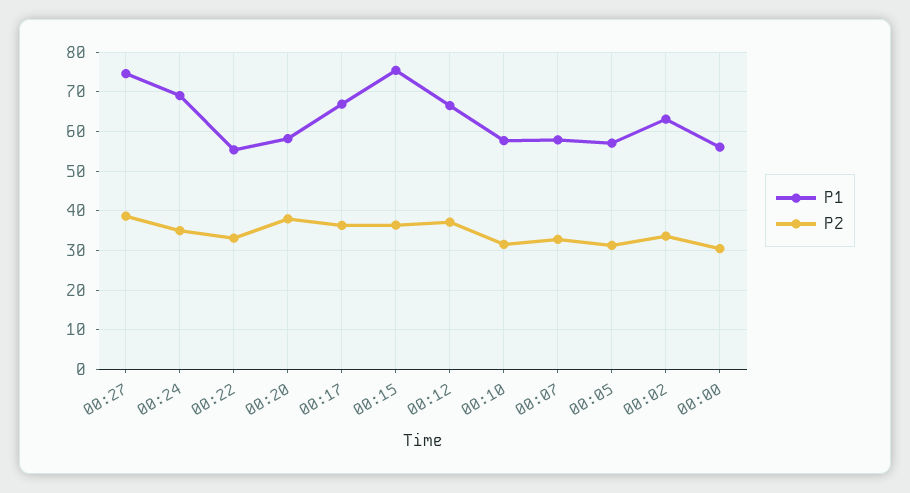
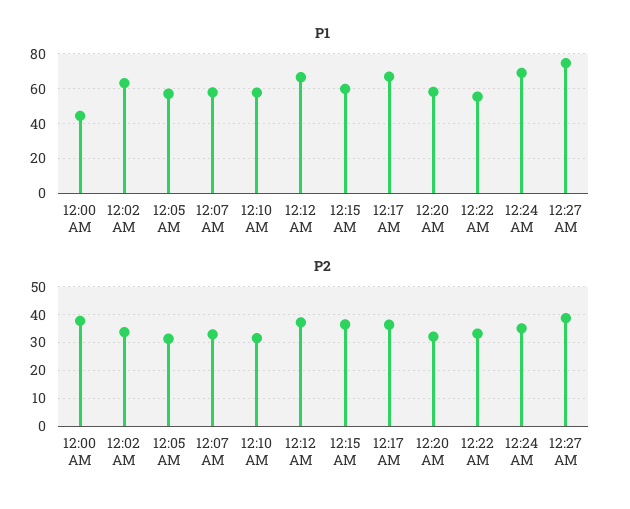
P2, 00:20: 38 -> 32.5
P1, 00:15: 76 -> 60
P1, 00:00: 56 -> 45
P2, 00:00: 30 -> 37.5

